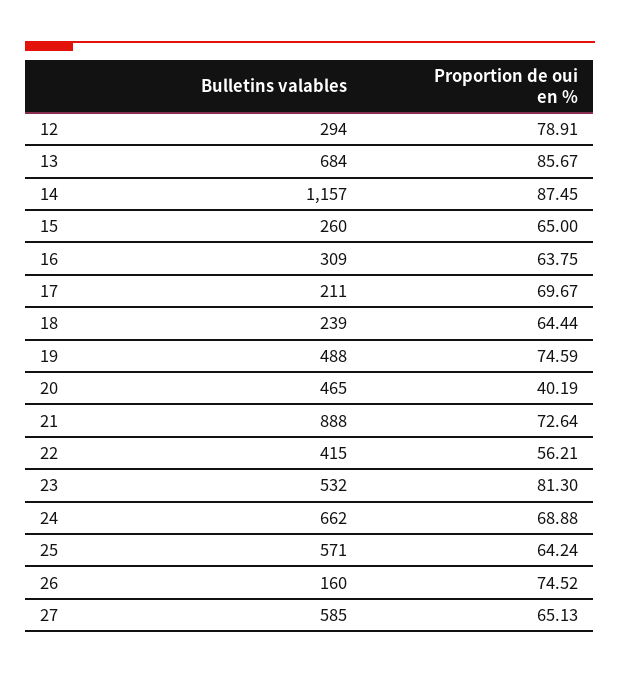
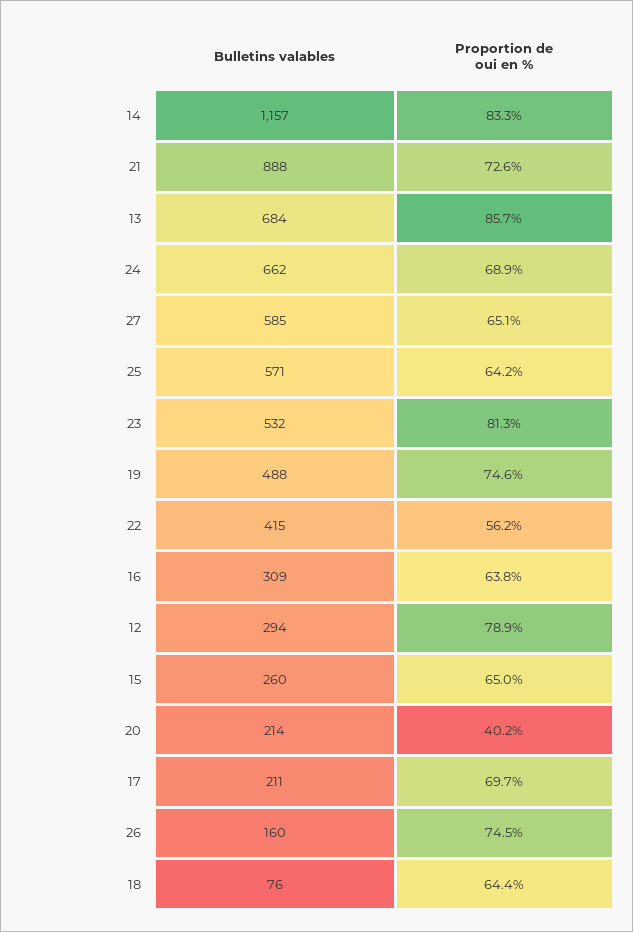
Proportion de oui en %, 14: 87.45 -> 83.3
Bulletins valables, 18: 239 -> 76
Bulletins valables, 20: 465 -> 214

